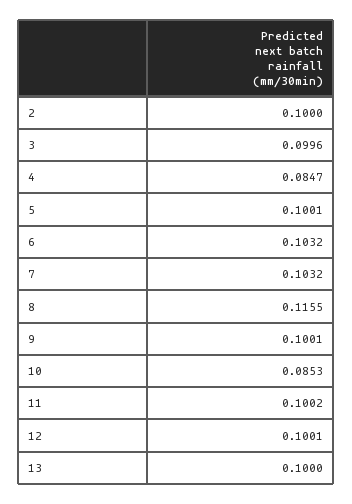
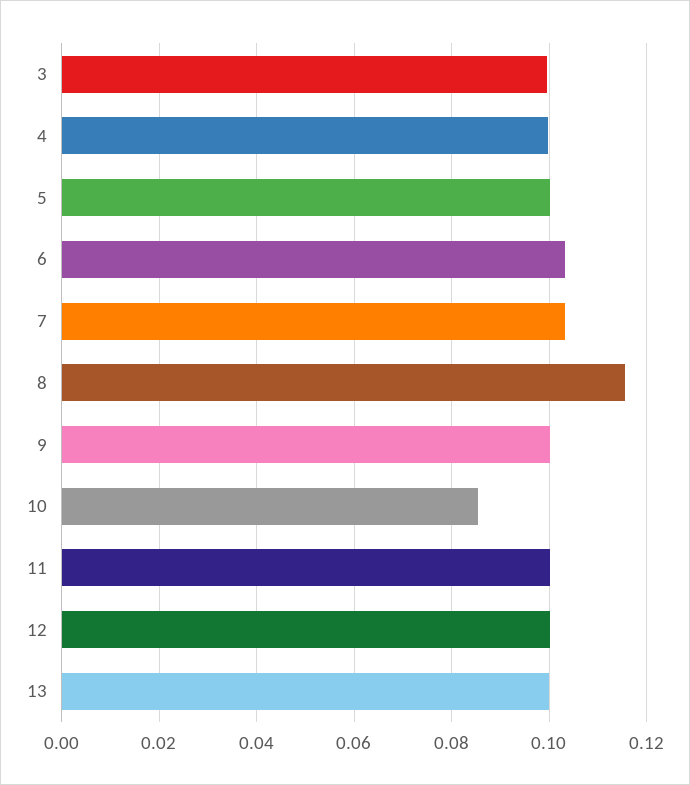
2: 0.1 -> none
4: 0.0847 -> 0.1

